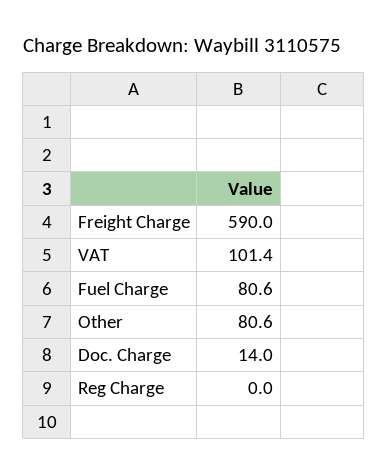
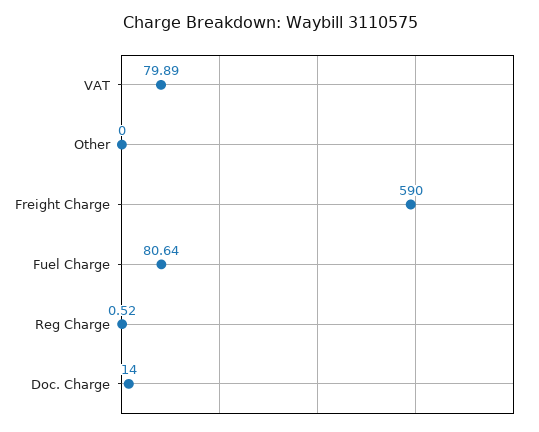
VAT: 101.4 -> 79.89
Other: 80.6 -> 0
Reg Charge: 0 -> 0.52

